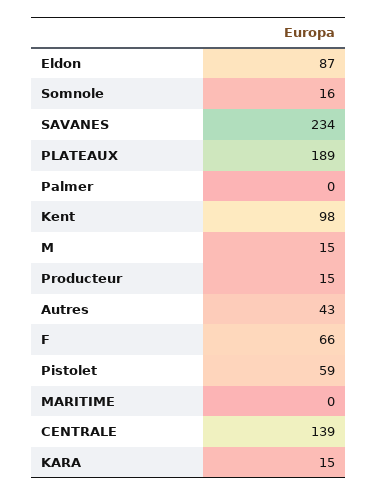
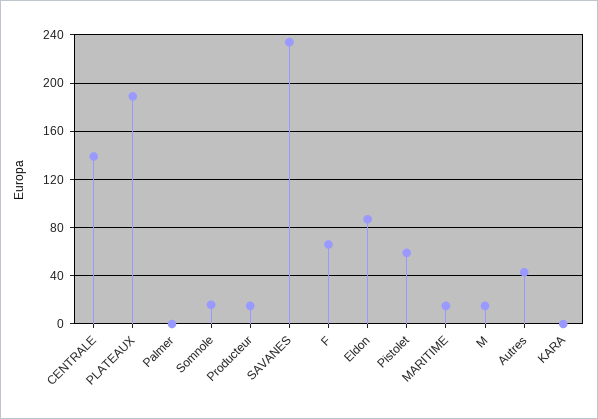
Kent: 98 -> none
MARITIME: 0 -> 15
KARA: 15 -> 0

